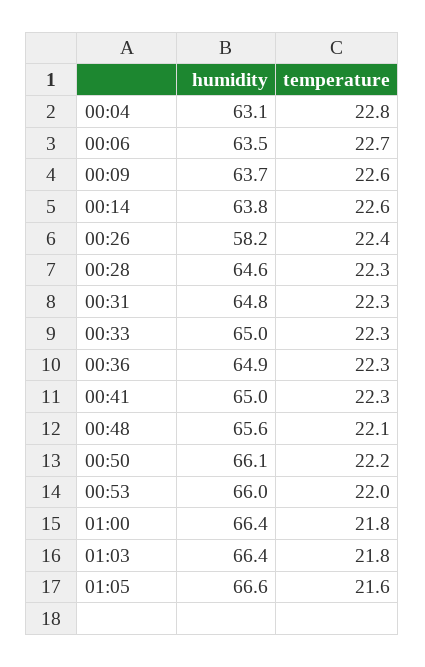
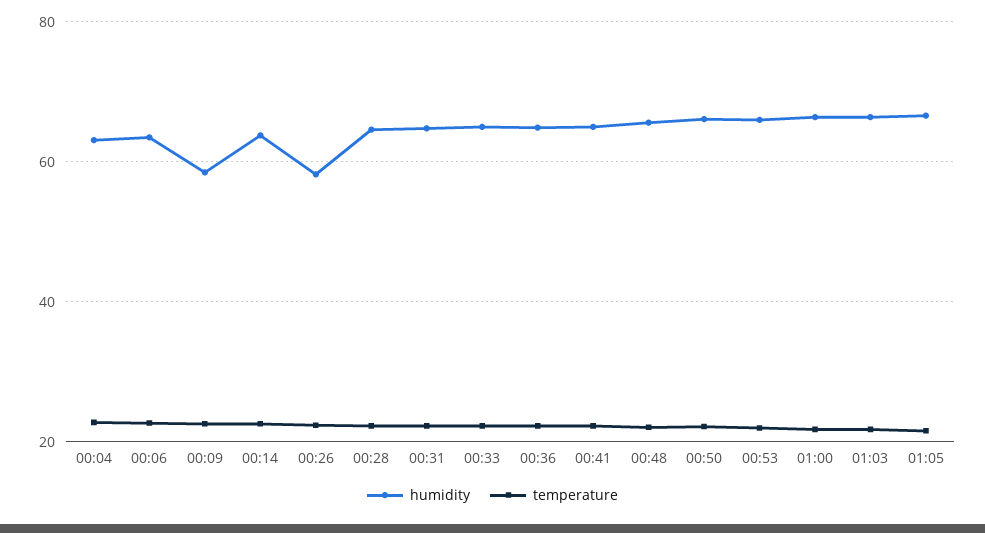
humidity, 00:09: 63.7 -> 58

